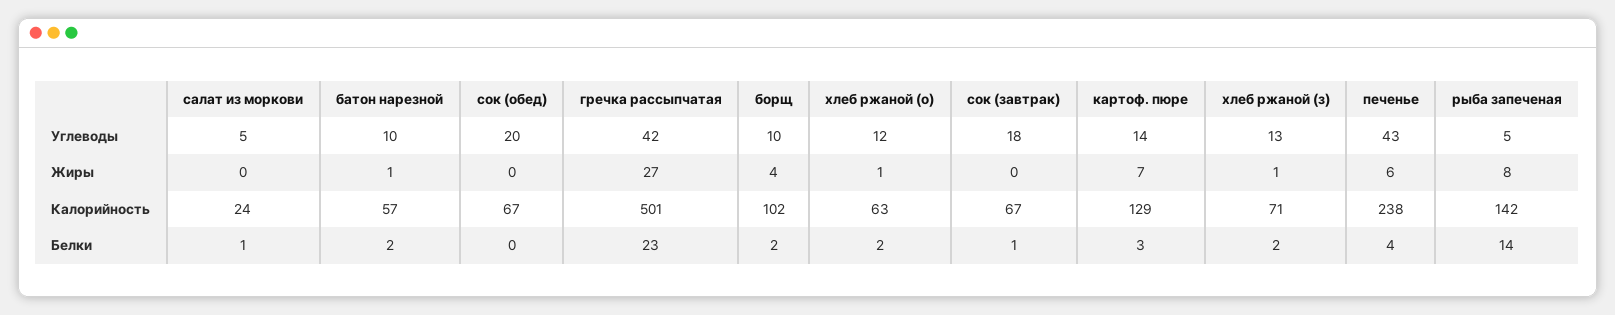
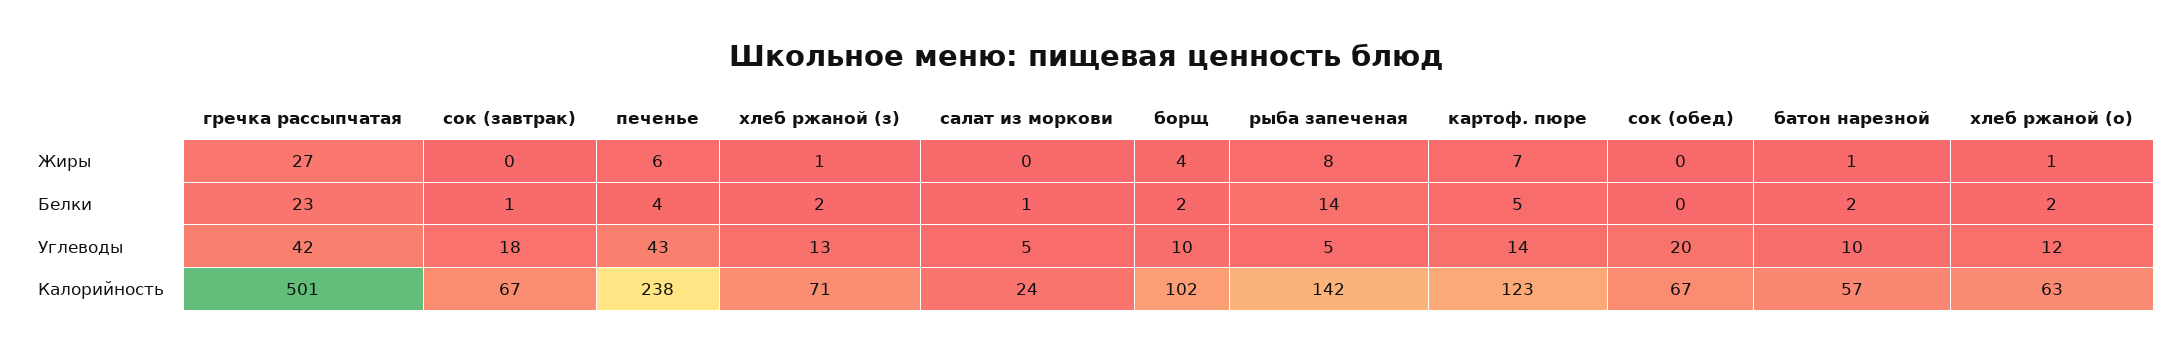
картоф. пюре, Калорийность: 129 -> 123
картоф. пюре, Белки: 3 -> 5

